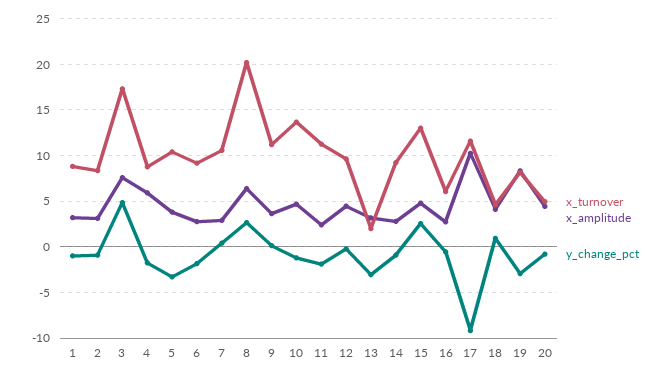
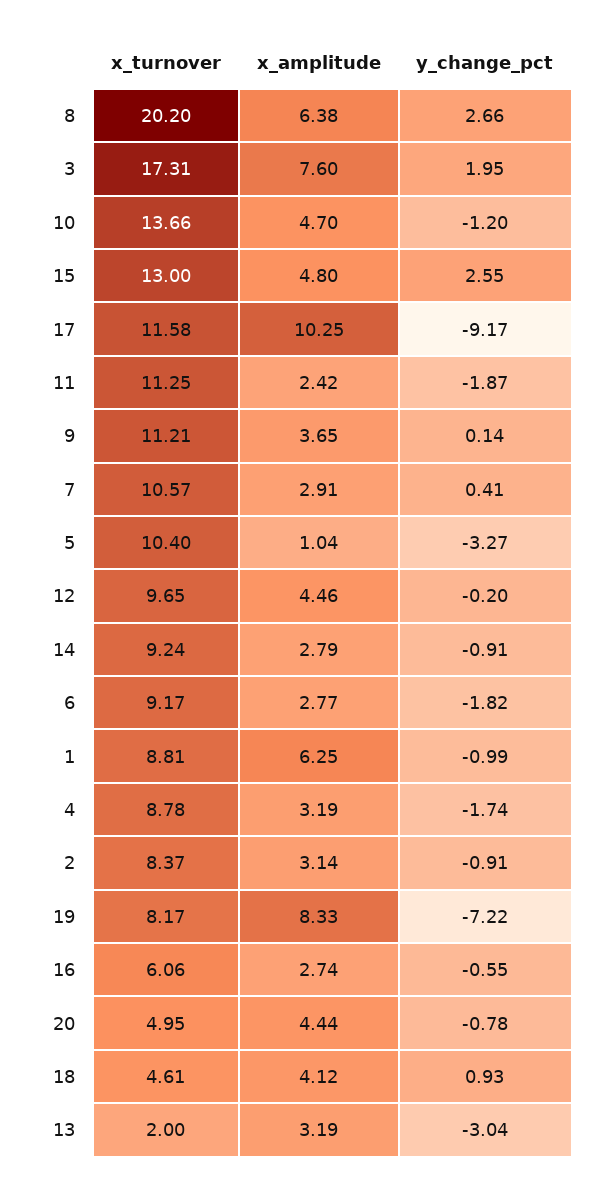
x_amplitude, 1: 3 -> 6.25
y_change_pct, 3: 5 -> 1.95
x_amplitude, 4: 6 -> 3.19
x_amplitude, 5: 4 -> 1.04
y_change_pct, 19: -3 -> -7.22

